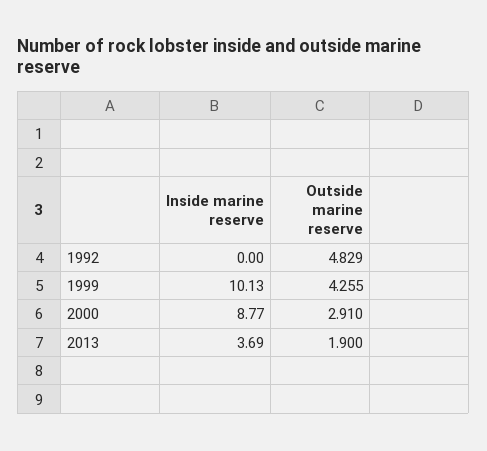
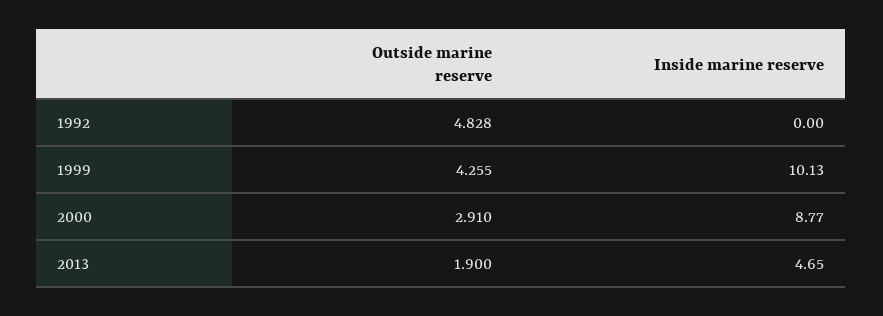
Outside marine reserve, 1992: 4.829 -> 4.828
Inside marine reserve, 2013: 3.69 -> 4.65

